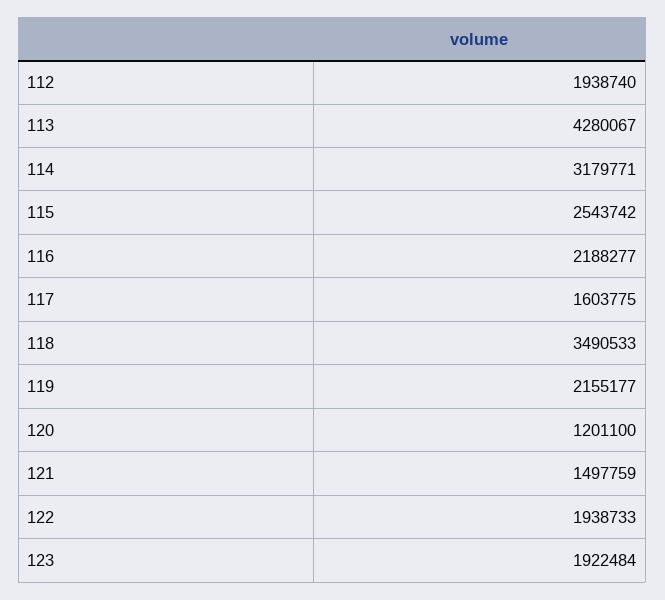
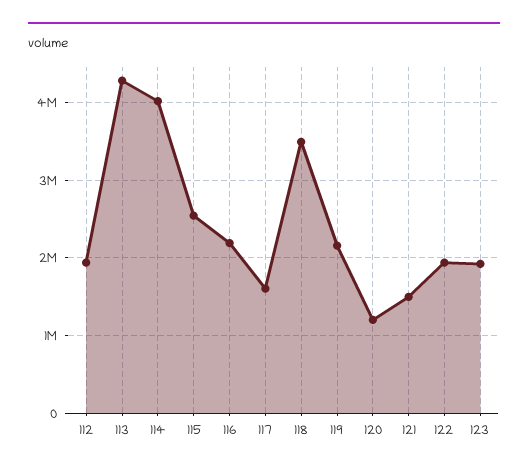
114: 3179771 -> 4000000

